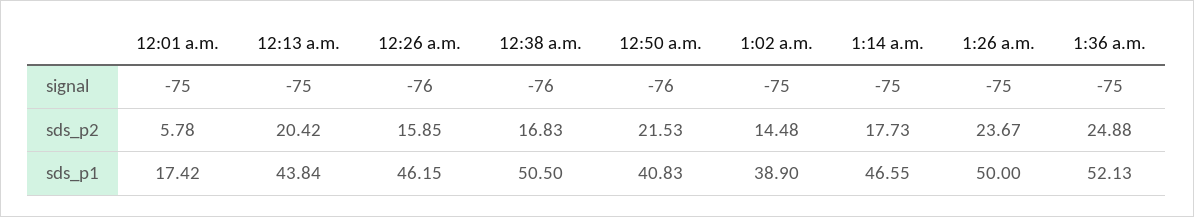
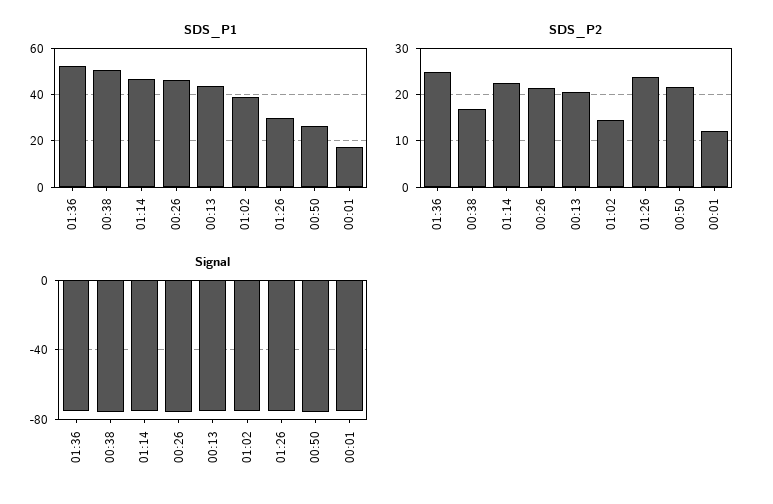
sds_p2, 12:01 a.m.: 5.78 -> 12
sds_p2, 12:26 a.m.: 15.85 -> 22
sds_p2, 1:14 a.m.: 17.73 -> 22
sds_p1, 12:50 a.m.: 40.83 -> 25
sds_p1, 1:26 a.m.: 50 -> 30

